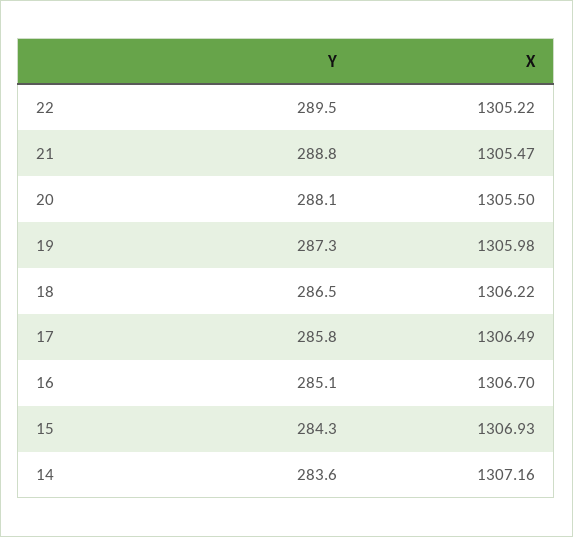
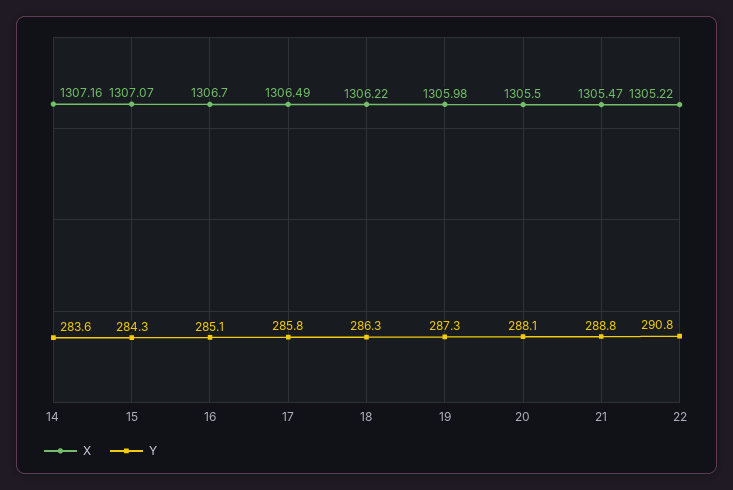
Y, 22: 289.5 -> 290.8
Y, 18: 286.5 -> 286.3
X, 15: 1306.93 -> 1307.07

